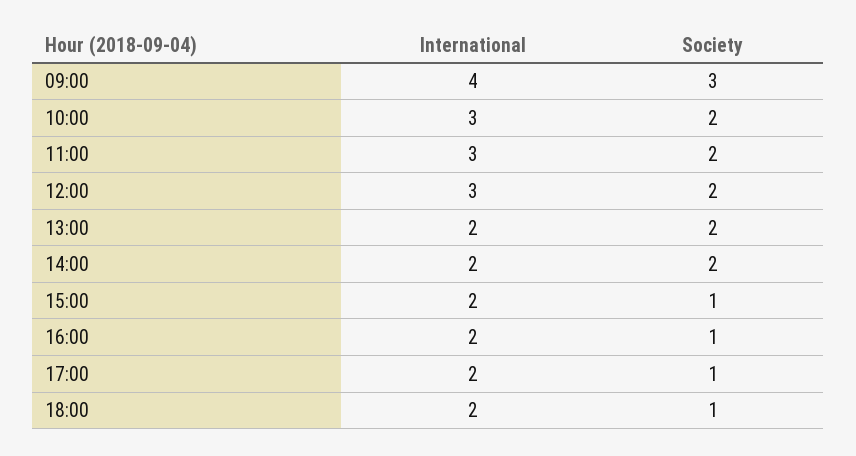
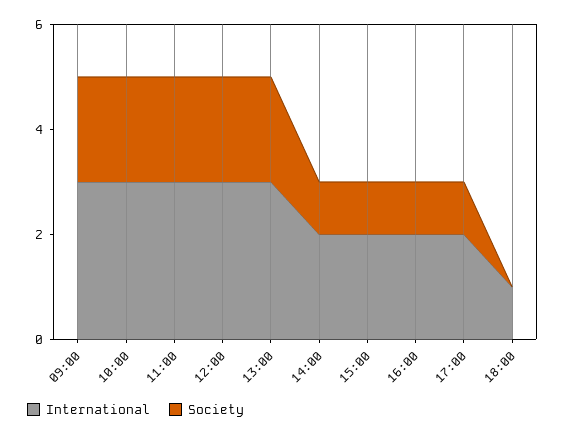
International, 09:00: 4 -> 3
Society, 09:00: 3 -> 2
International, 13:00: 2 -> 3
Society, 14:00: 2 -> 1
International, 18:00: 2 -> 1
Society, 18:00: 1 -> 0

